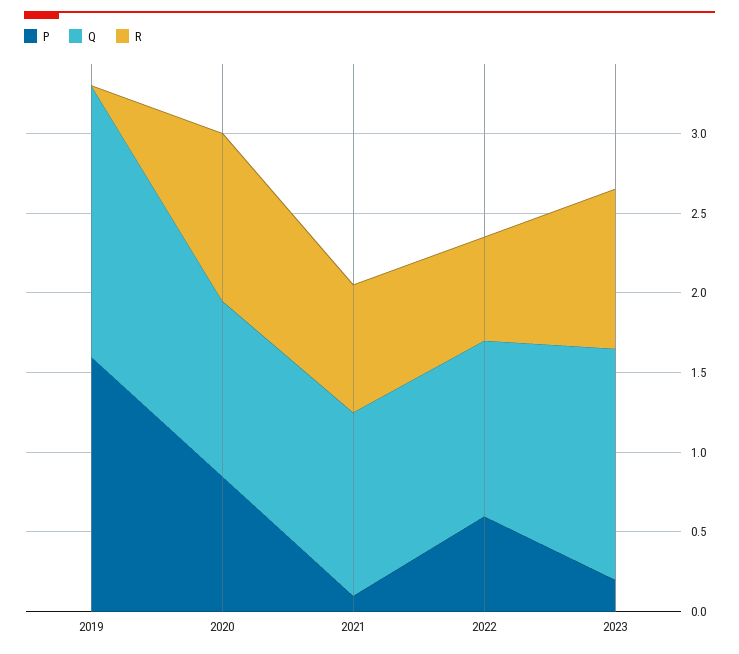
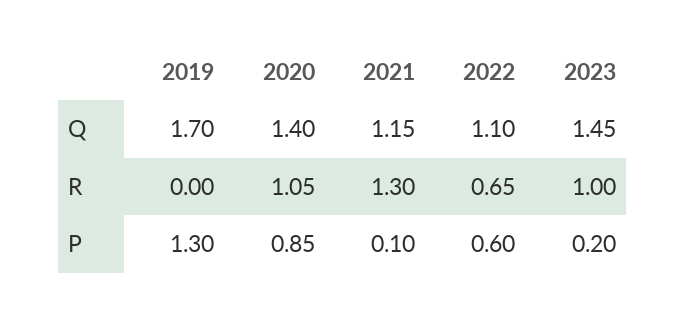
P, 2019: 1.6 -> 1.3
Q, 2020: 1.1 -> 1.4
R, 2021: 0.8 -> 1.3

